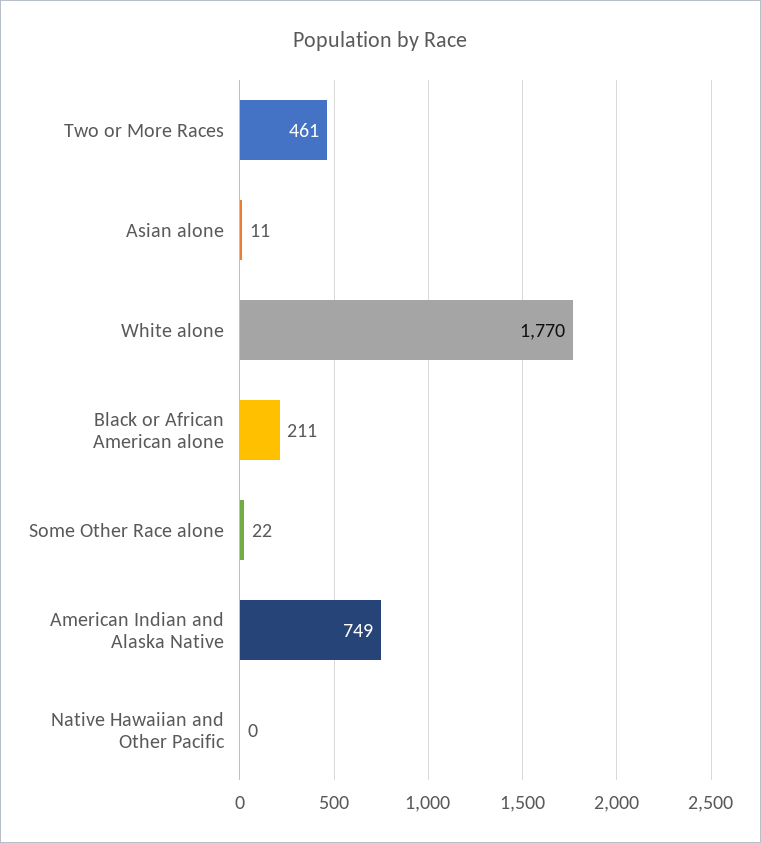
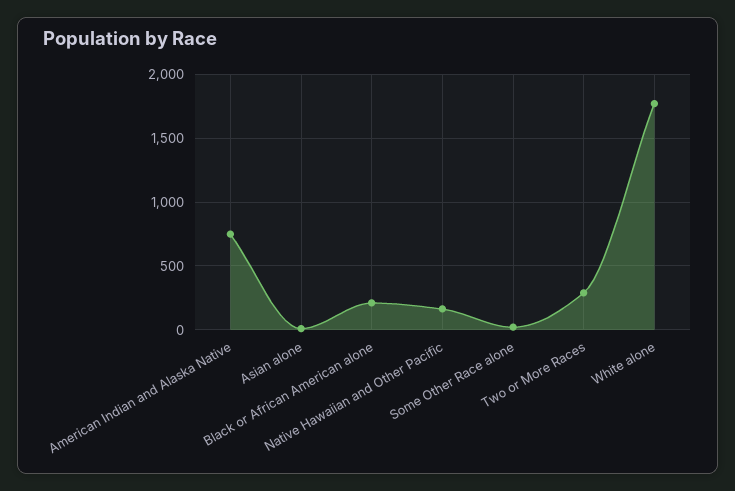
Two or More Races: 461 -> 300
Native Hawaiian and Other Pacific: 0 -> 150

